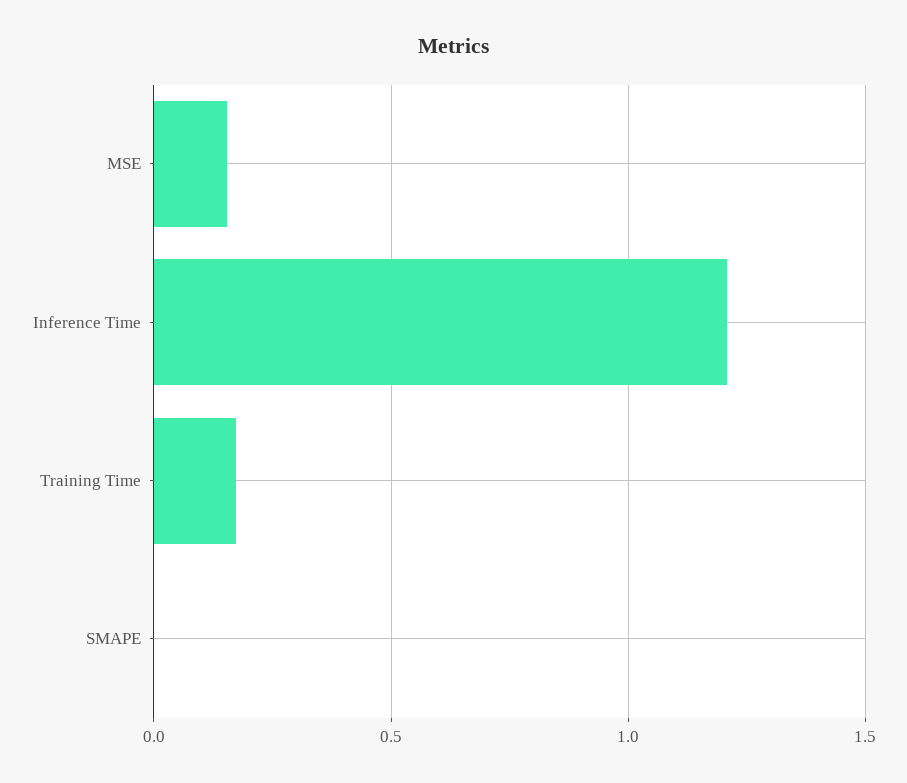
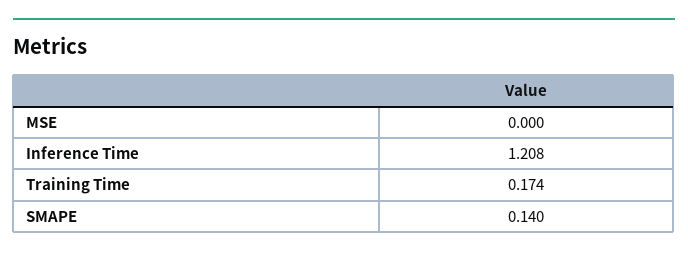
MSE: 0.15 -> 0
SMAPE: 0 -> 0.14

